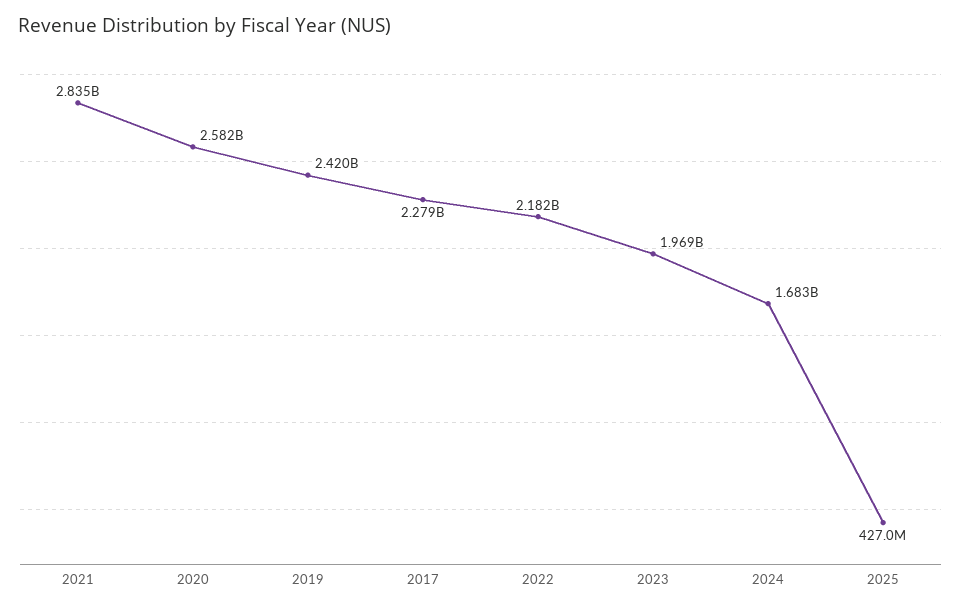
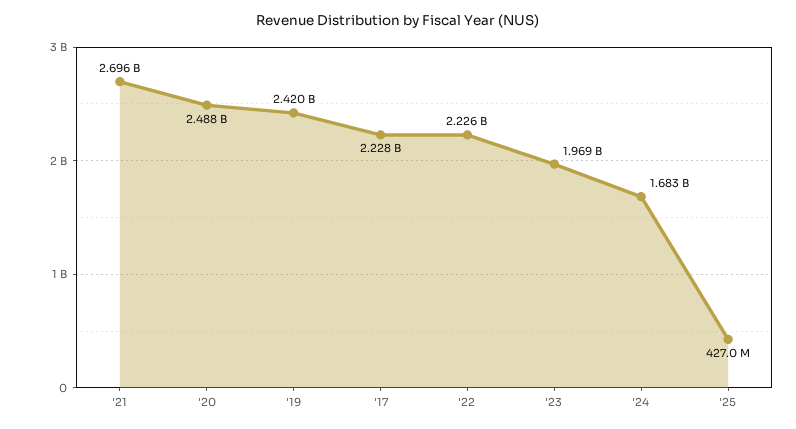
2021: 2835000000 -> 2696000000
2020: 2582000000 -> 2488000000
2017: 2279000000 -> 2228000000
2022: 2182000000 -> 2226000000

